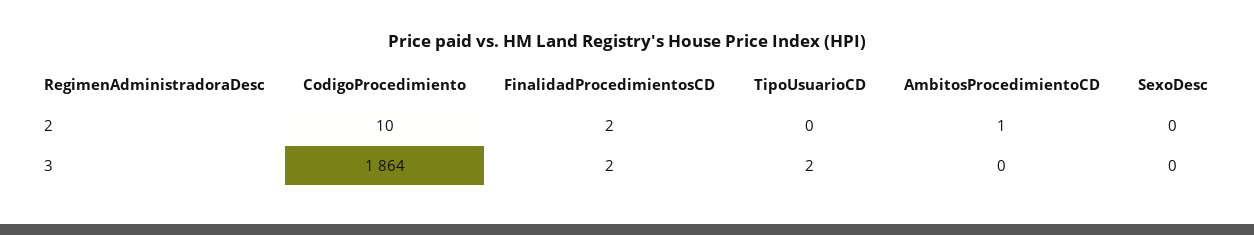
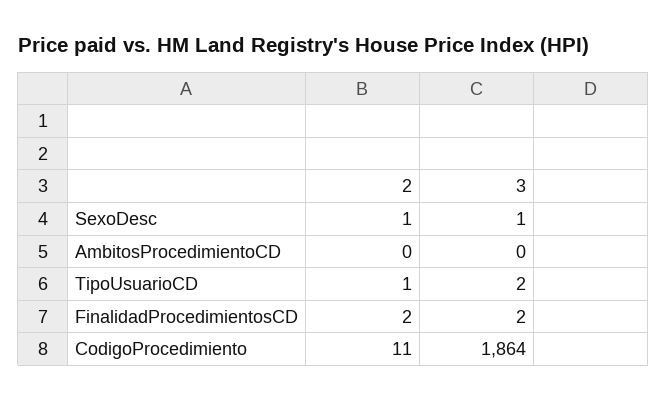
CodigoProcedimiento, 2: 10 -> 11
TipoUsuarioCD, 2: 0 -> 1
AmbitosProcedimientoCD, 2: 1 -> 0
SexoDesc, 2: 0 -> 1
SexoDesc, 3: 0 -> 1

